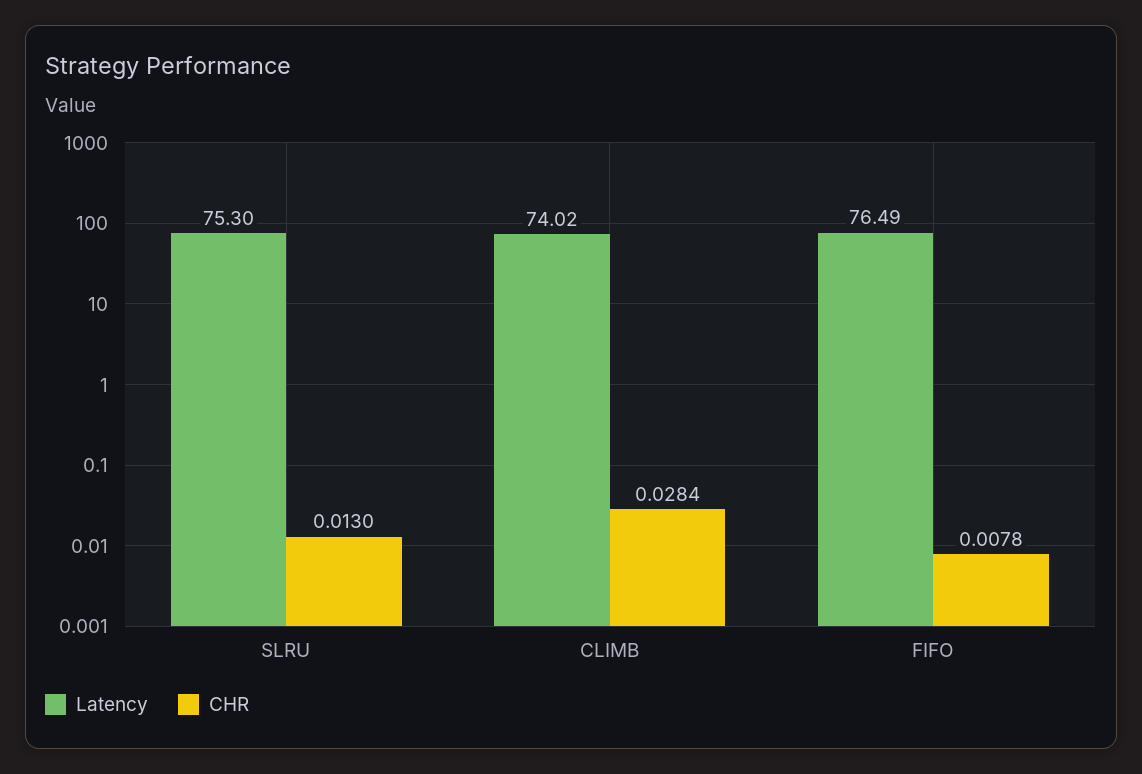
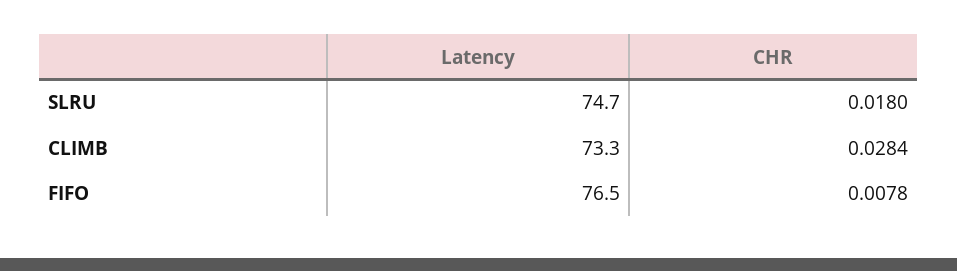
Latency, SLRU: 75.3 -> 74.7
CHR, SLRU: 0.013 -> 0.018
Latency, CLIMB: 74.02 -> 73.3

